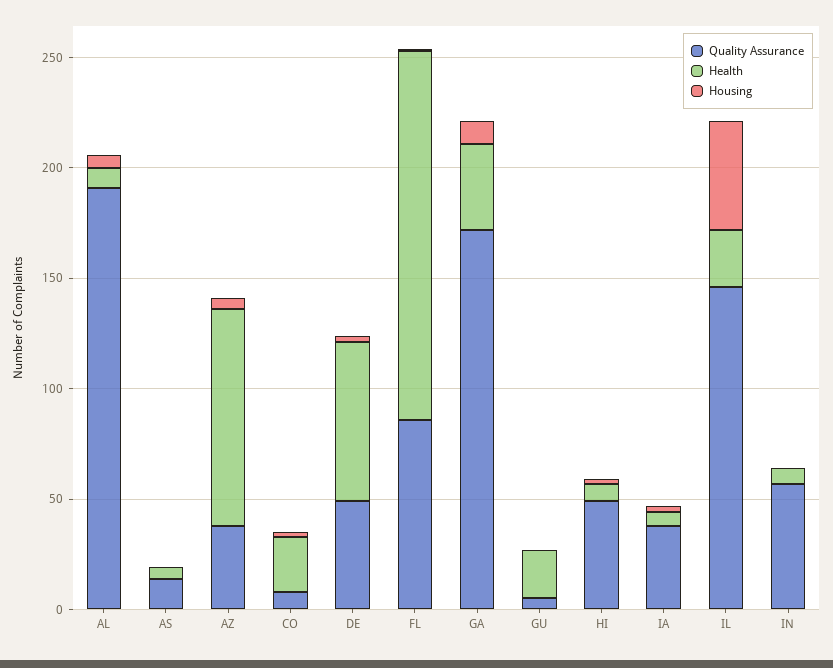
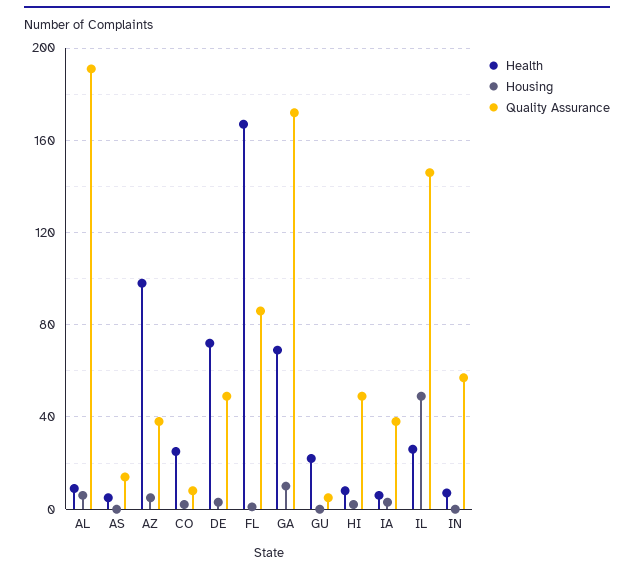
Health, GA: 40 -> 70

